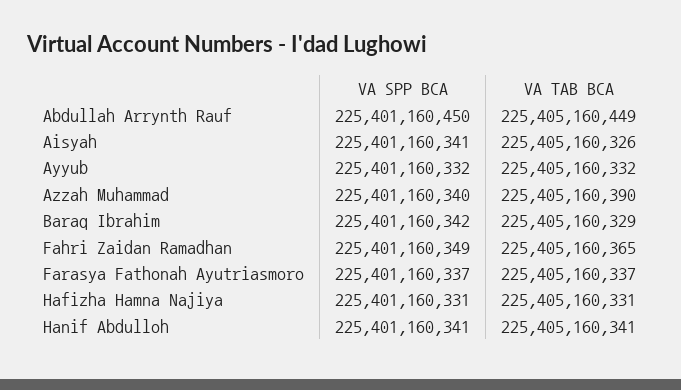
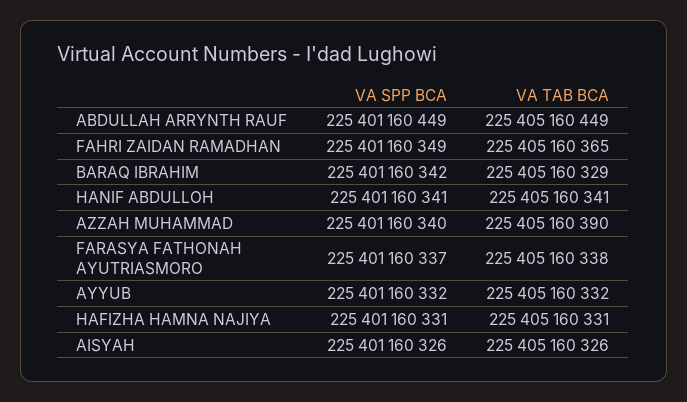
VA SPP BCA, Abdullah Arrynth Rauf: 225401160450 -> 225401160449
VA SPP BCA, Aisyah: 225401160341 -> 225401160326
VA TAB BCA, Farasya Fathonah Ayutriasmoro: 225405160337 -> 225405160338

